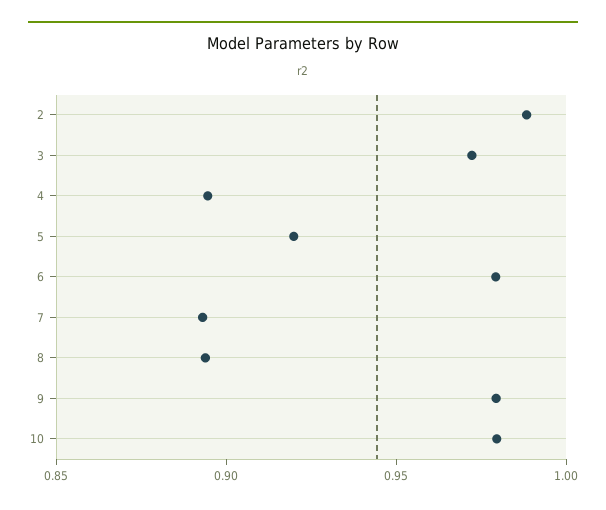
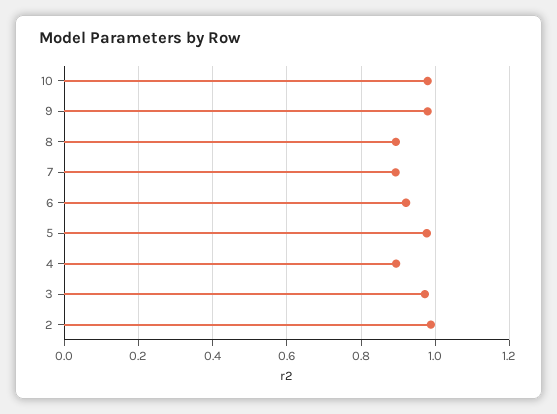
5: 0.92 -> 0.98
6: 0.98 -> 0.92

